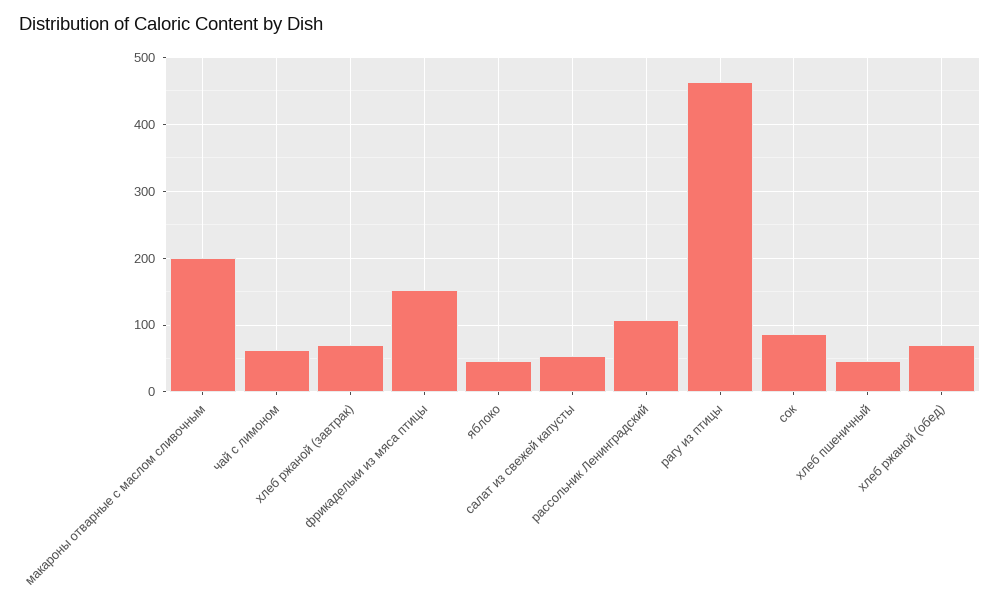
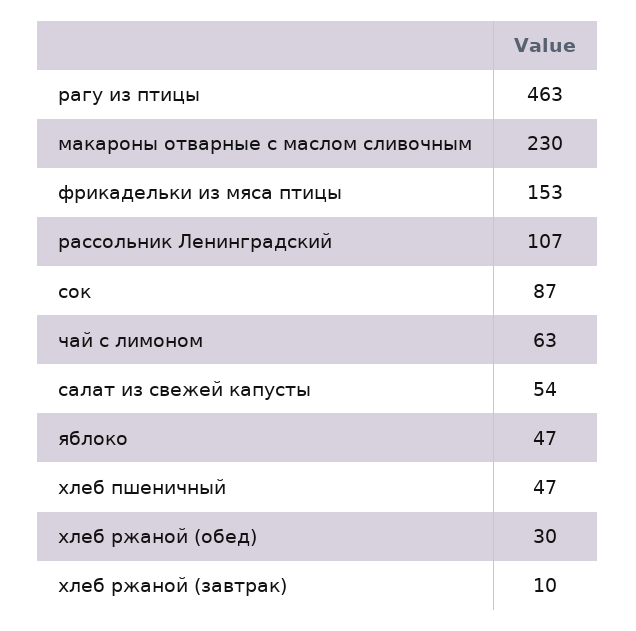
макароны отварные с маслом сливочным: 200 -> 230
хлеб ржаной (завтрак): 70 -> 10
хлеб ржаной (обед): 70 -> 30

